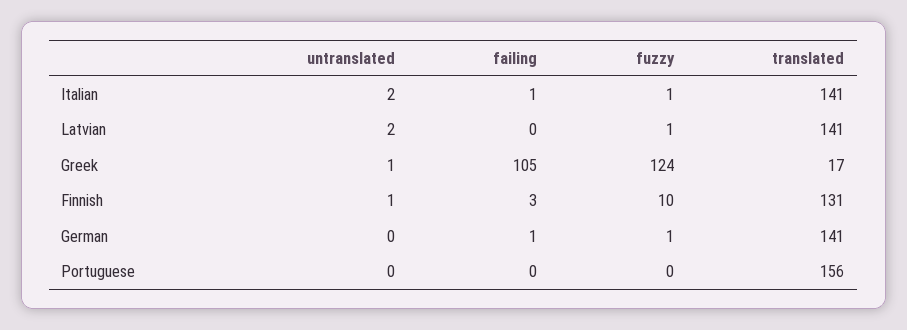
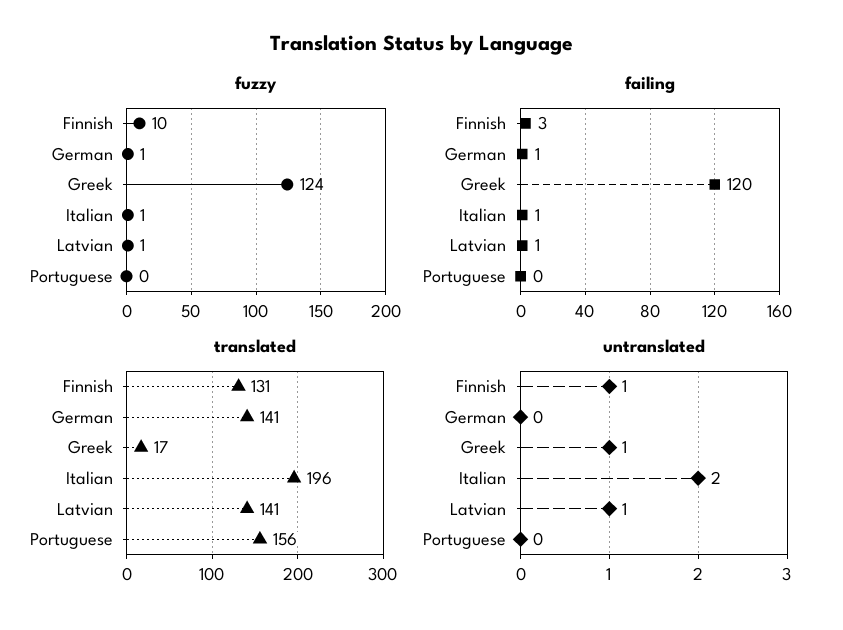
translated, Italian: 141 -> 196
untranslated, Latvian: 2 -> 1
failing, Latvian: 0 -> 1
failing, Greek: 105 -> 120

